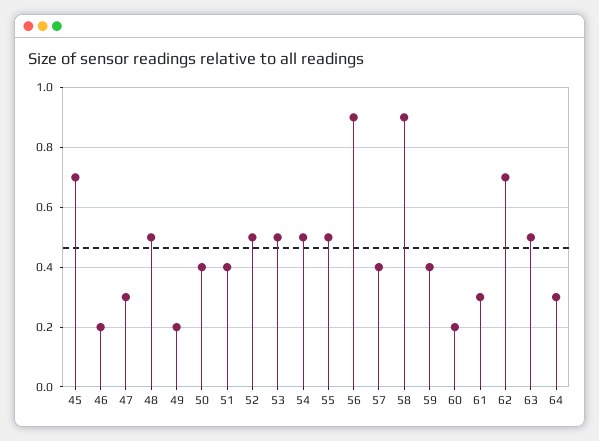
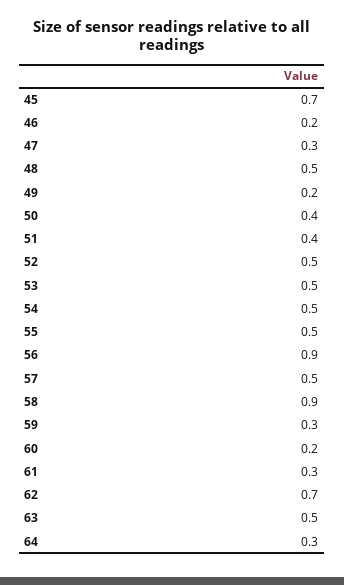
57: 0.4 -> 0.5
59: 0.4 -> 0.3

